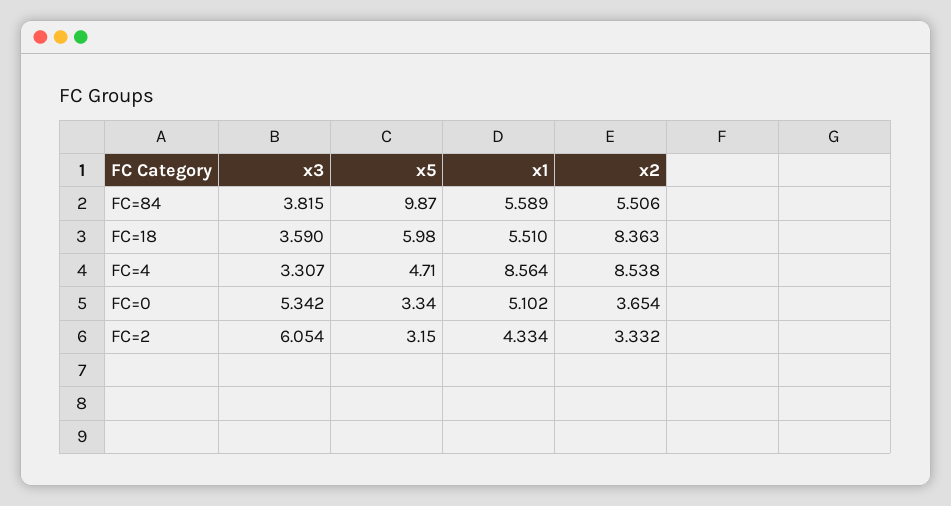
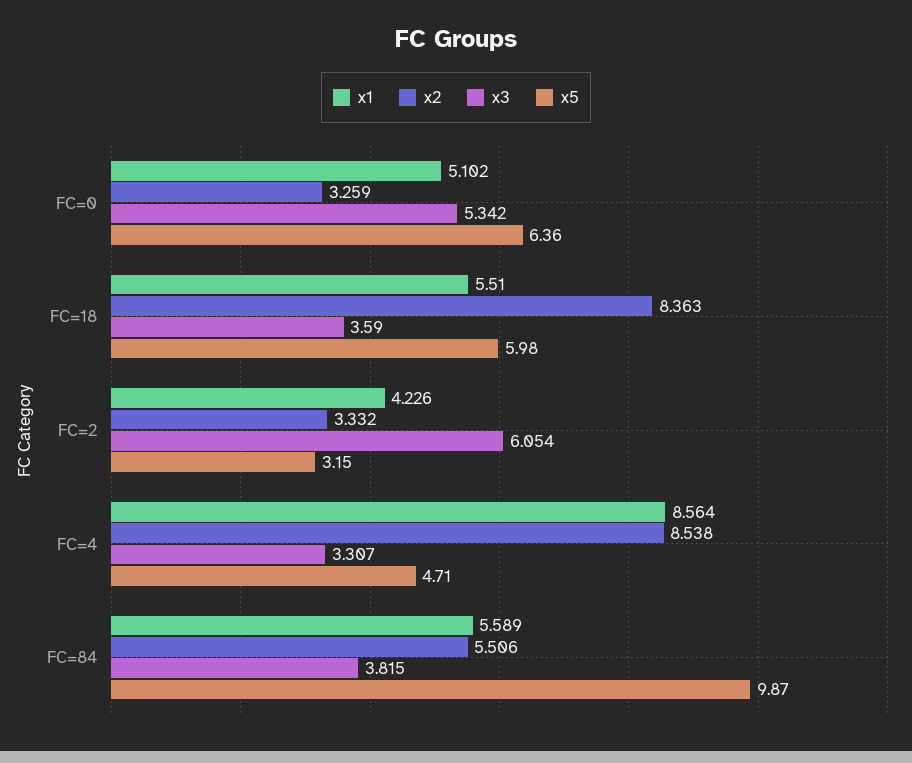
x5, FC=0: 3.34 -> 6.36
x2, FC=0: 3.654 -> 3.259
x1, FC=2: 4.334 -> 4.226

